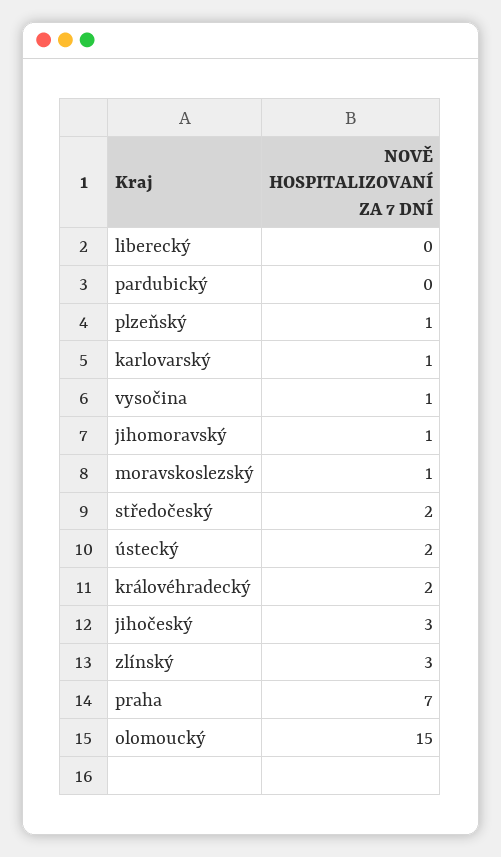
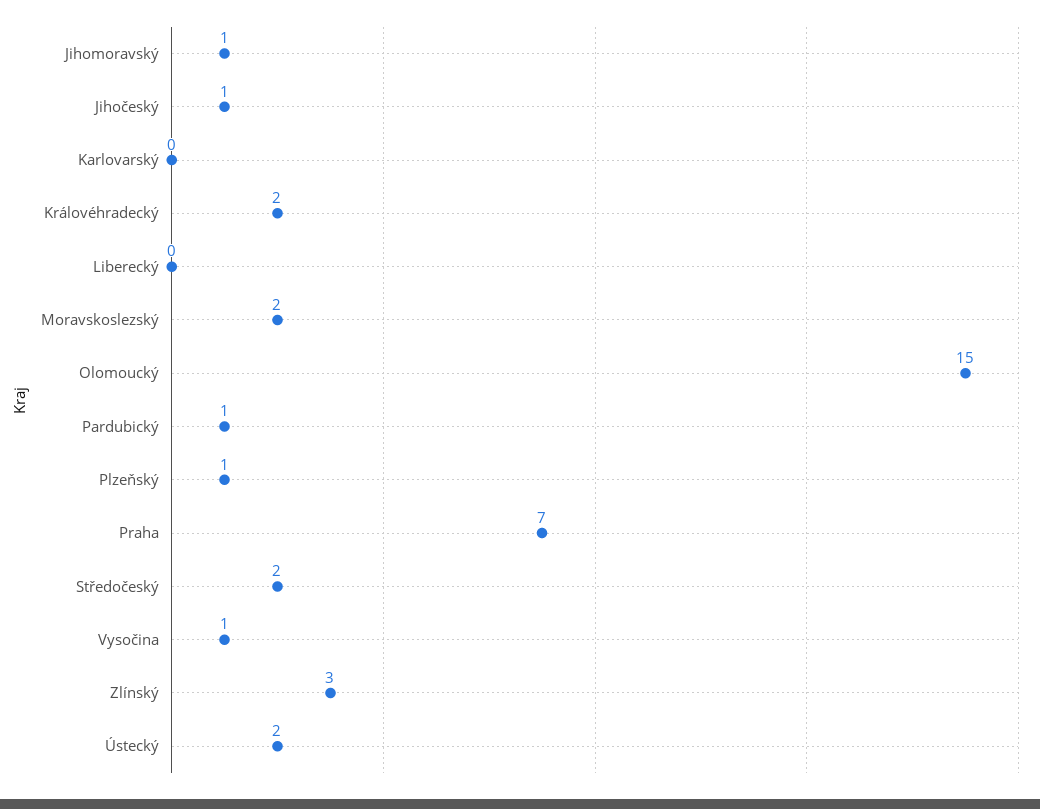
pardubický: 0 -> 1
karlovarský: 1 -> 0
moravskoslezský: 1 -> 2
jihočeský: 3 -> 1

